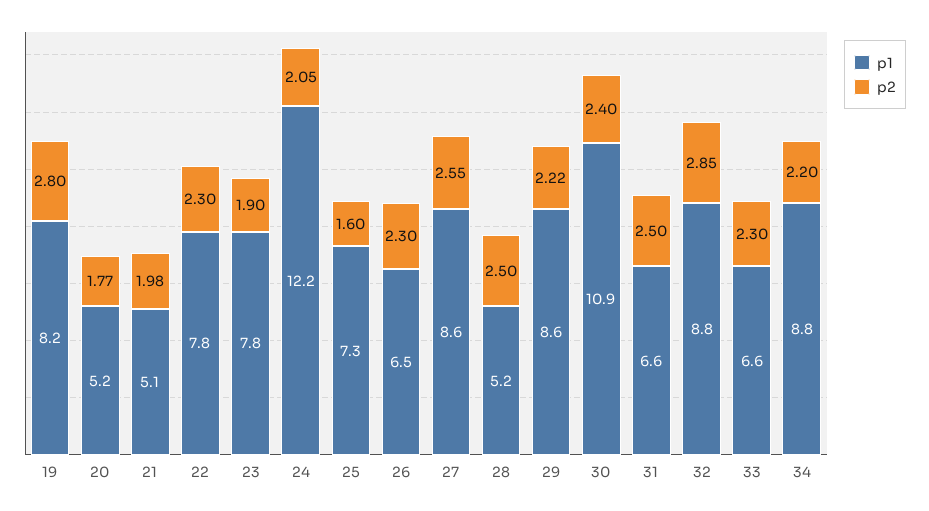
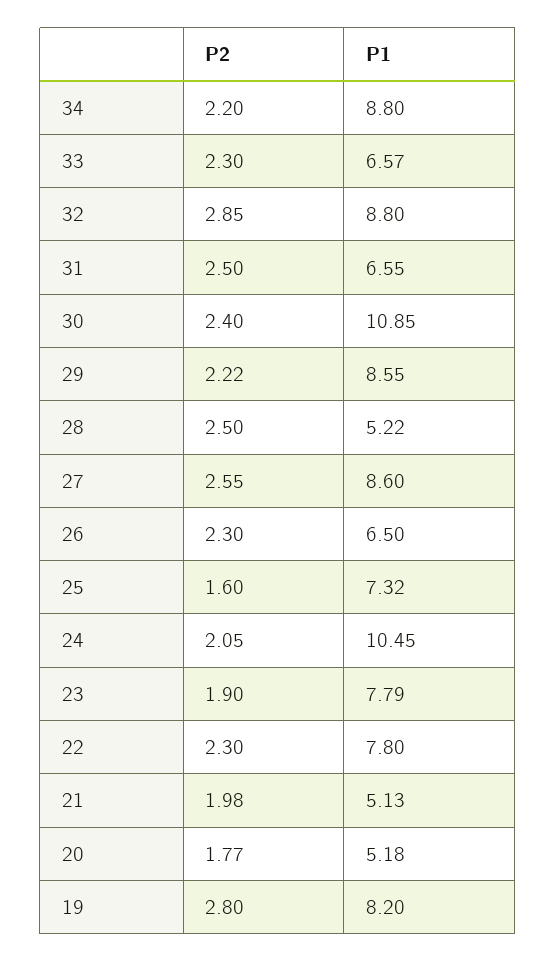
p1, 24: 12.2 -> 10.45

